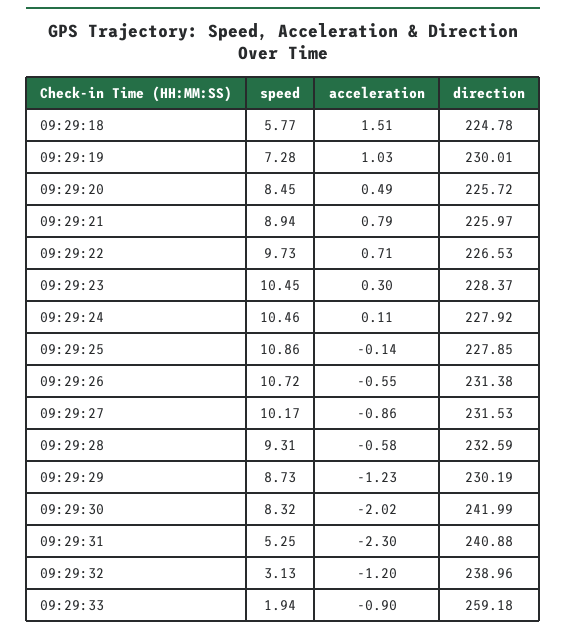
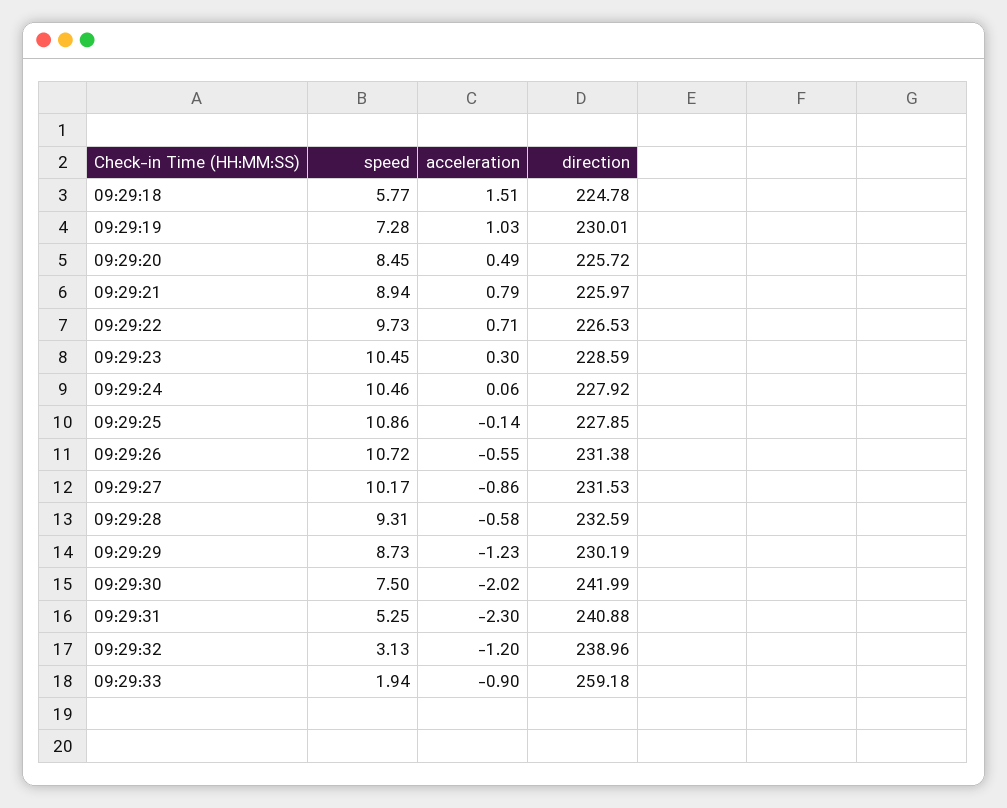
direction, 09:29:23: 228.37 -> 228.59
acceleration, 09:29:24: 0.11 -> 0.06
speed, 09:29:30: 8.32 -> 7.5

